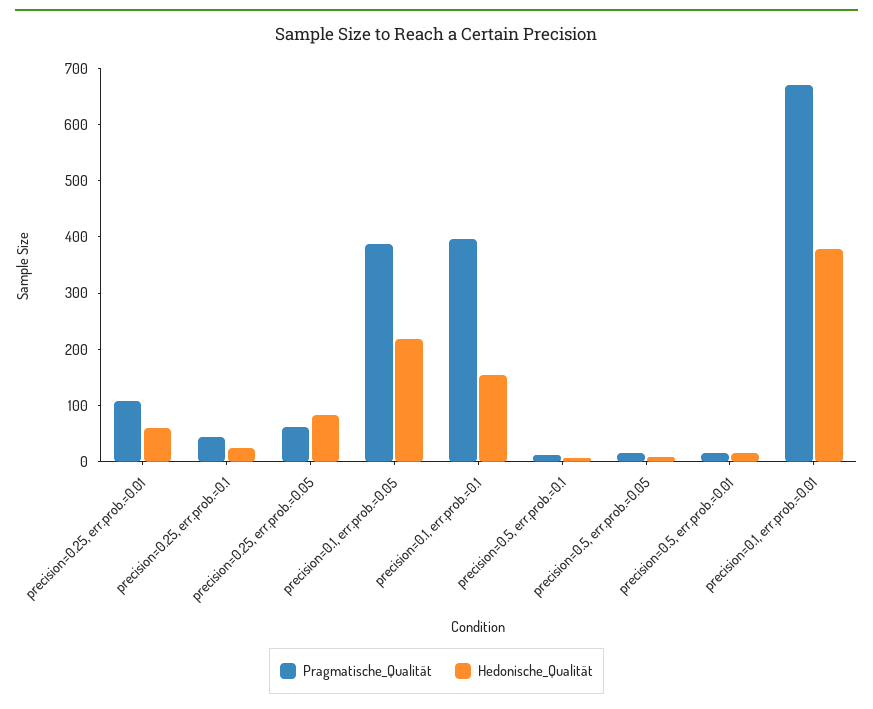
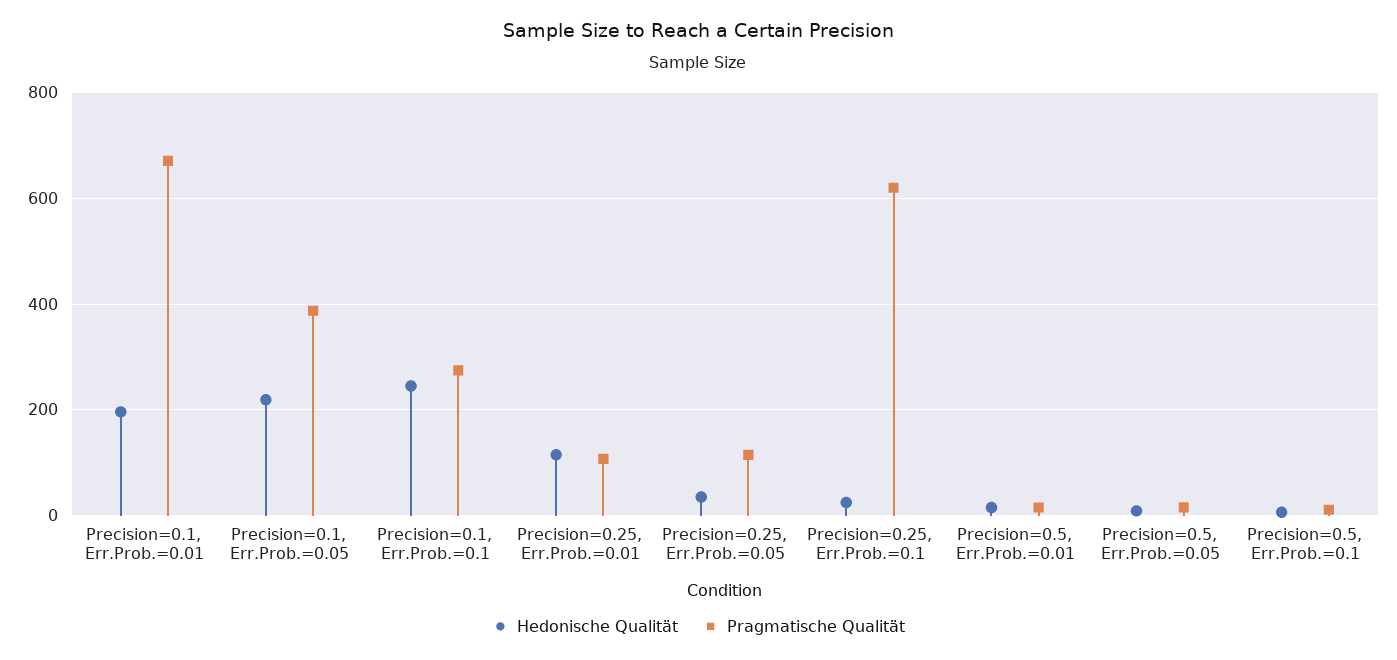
Hedonische_Qualität, precision=0.25, err.prob.=0.01: 60 -> 120
Pragmatische_Qualität, precision=0.25, err.prob.=0.1: 40 -> 620
Pragmatische_Qualität, precision=0.25, err.prob.=0.05: 60 -> 120
Hedonische_Qualität, precision=0.25, err.prob.=0.05: 80 -> 40
Pragmatische_Qualität, precision=0.1, err.prob.=0.1: 400 -> 280
Hedonische_Qualität, precision=0.1, err.prob.=0.1: 160 -> 240
Hedonische_Qualität, precision=0.1, err.prob.=0.01: 380 -> 200

